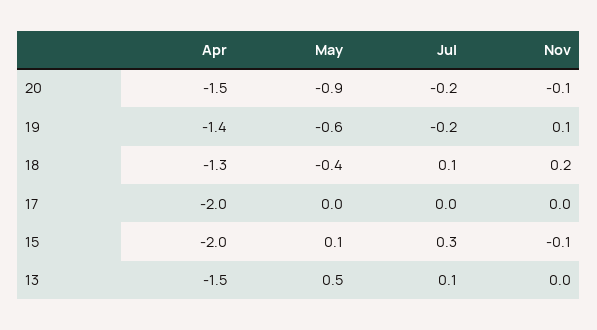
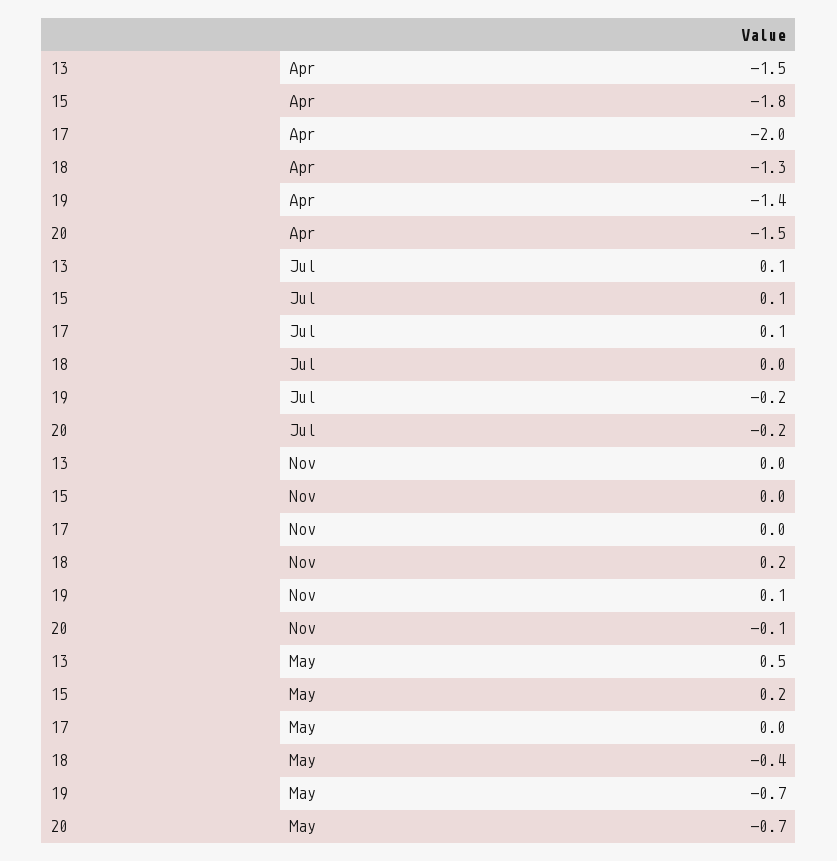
May, 20: -0.9 -> -0.7
May, 19: -0.6 -> -0.7
Jul, 18: 0.1 -> 0
Jul, 17: 0 -> 0.1
Apr, 15: -2 -> -1.8
May, 15: 0.1 -> 0.2
Jul, 15: 0.3 -> 0.1
Nov, 15: -0.1 -> 0

